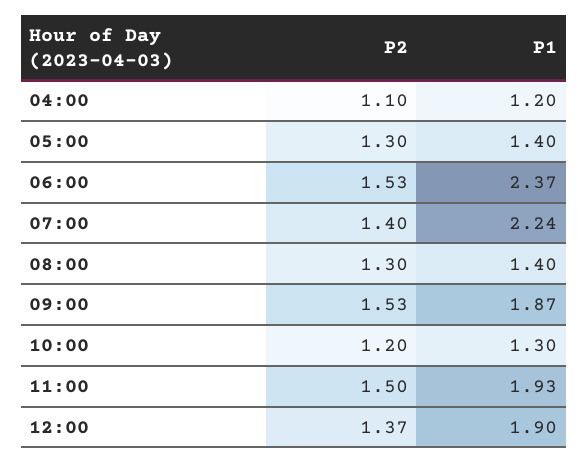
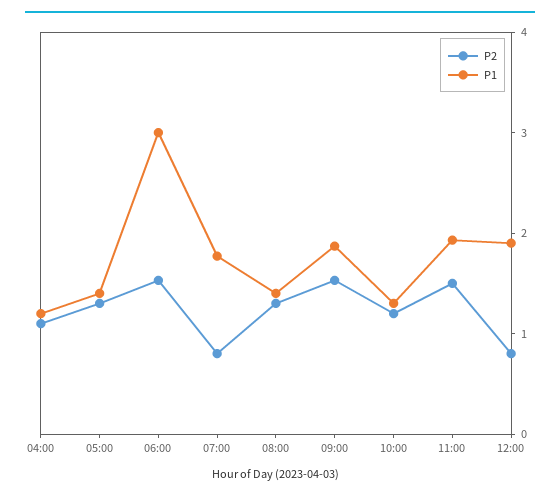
P1, 06:00: 2.37 -> 3
P2, 07:00: 1.4 -> 0.8
P1, 07:00: 2.24 -> 1.8
P2, 12:00: 1.37 -> 0.8

